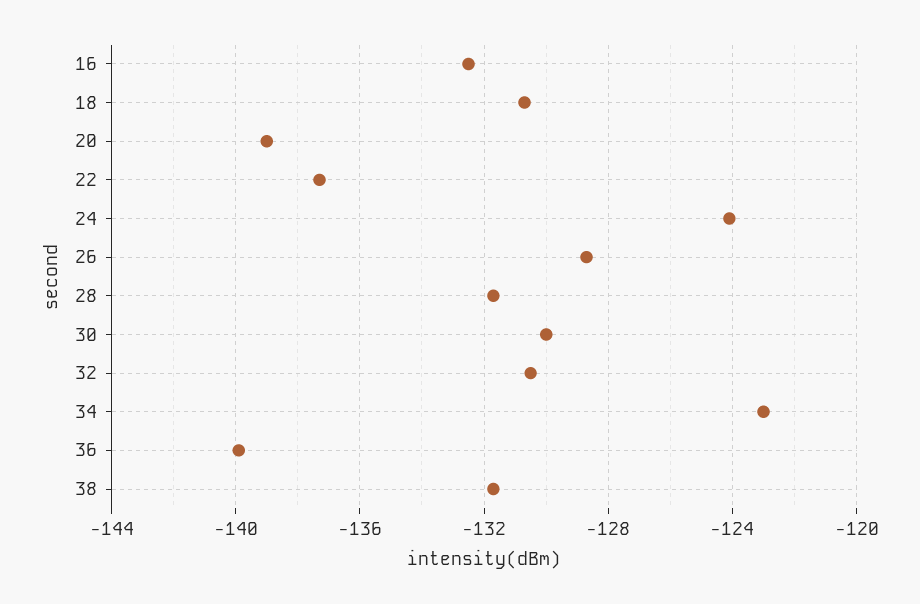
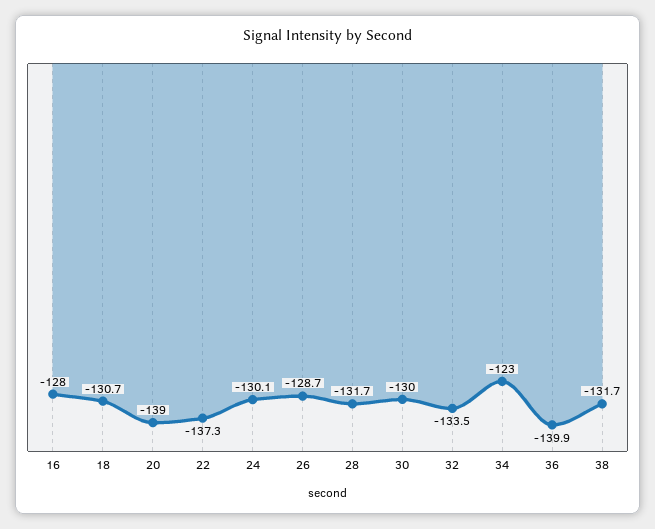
16: -132.5 -> -128
24: -124 -> -130.1
32: -130.5 -> -133.5

